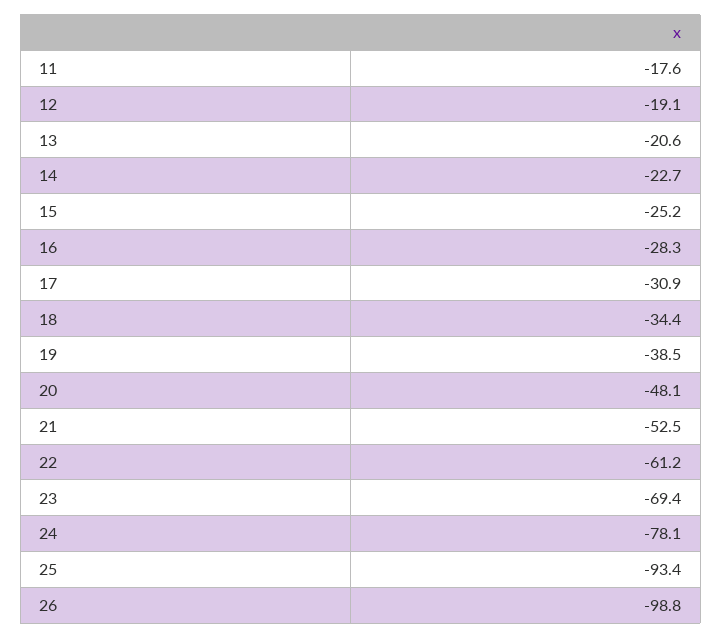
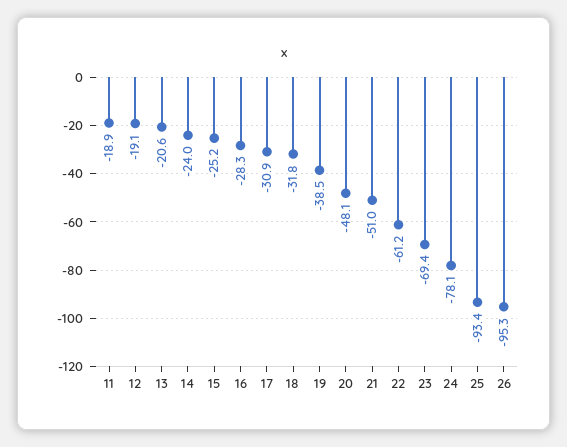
11: -17.6 -> -18.9
14: -22.7 -> -24
18: -34.4 -> -31.8
21: -52.5 -> -51
26: -98.8 -> -95.3

